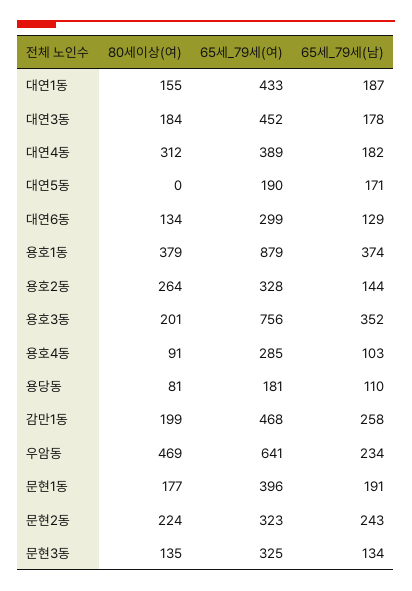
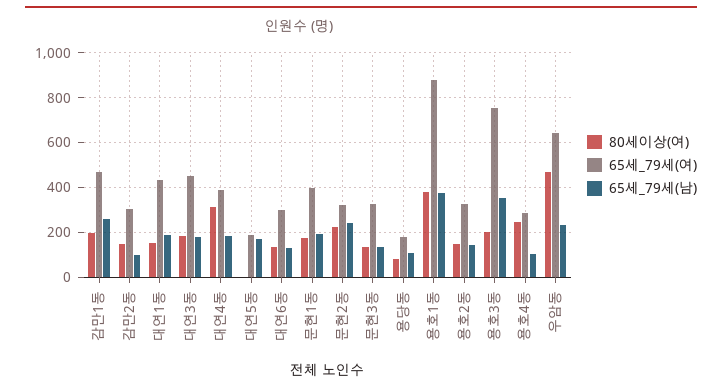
80세이상(여), 용호2동: 264 -> 150
80세이상(여), 용호4동: 91 -> 250
80세이상(여), 감만2동: none -> 150
65세_79세(여), 감만2동: none -> 300
65세_79세(남), 감만2동: none -> 100

